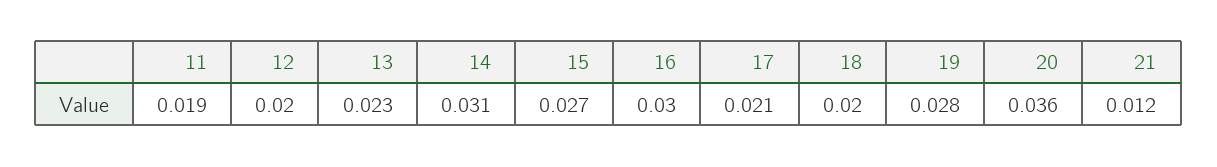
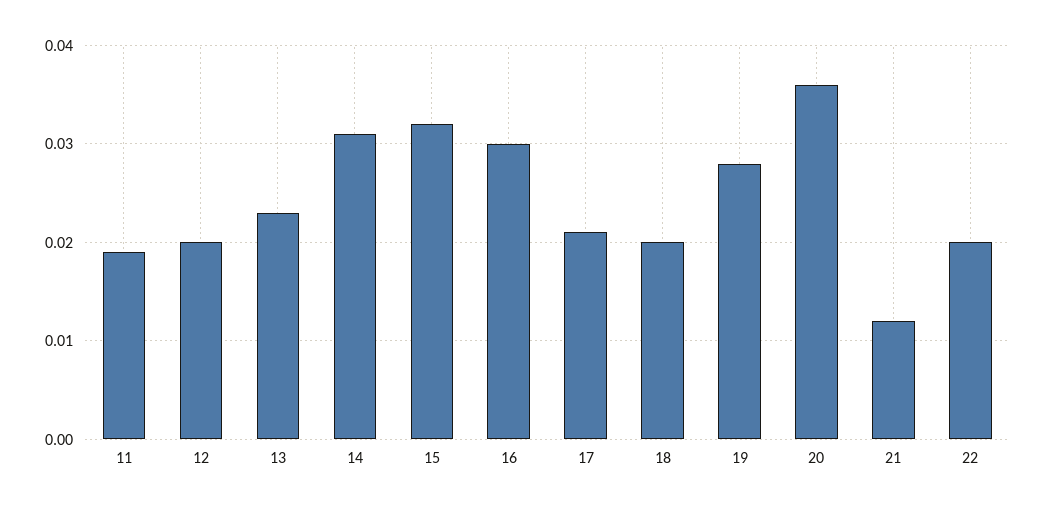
15: 0.027 -> 0.032
22: none -> 0.02

